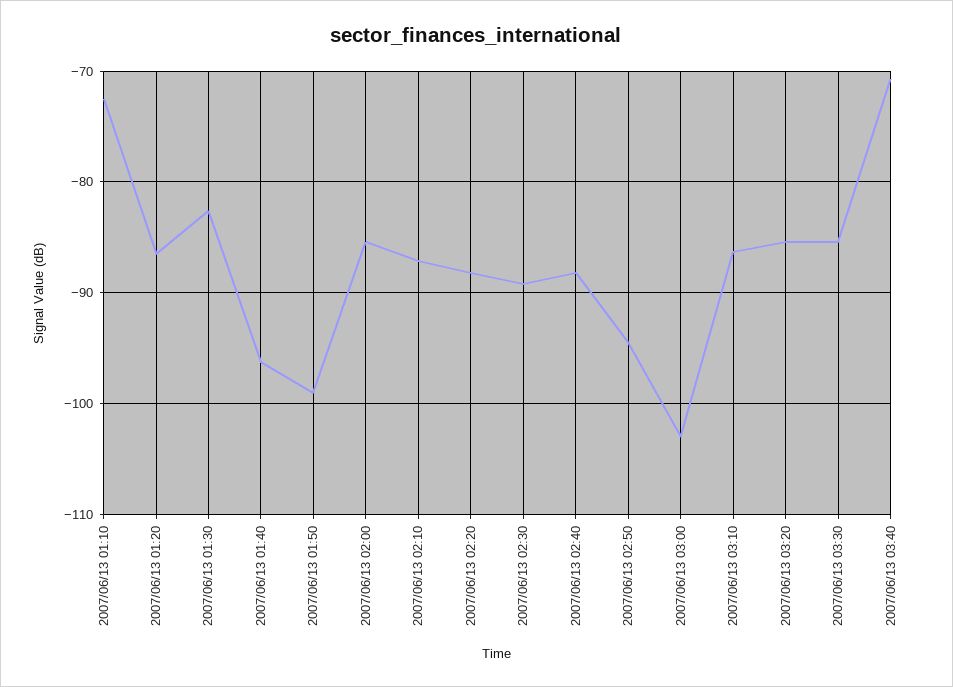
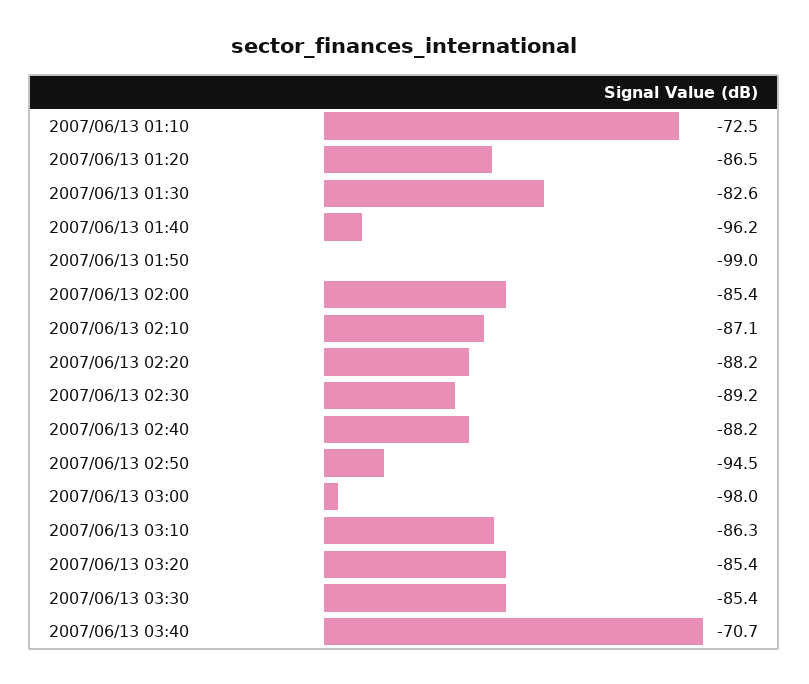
2007/06/13 03:00: -103 -> -98

